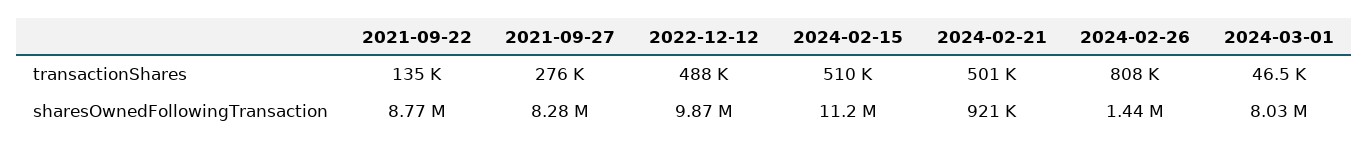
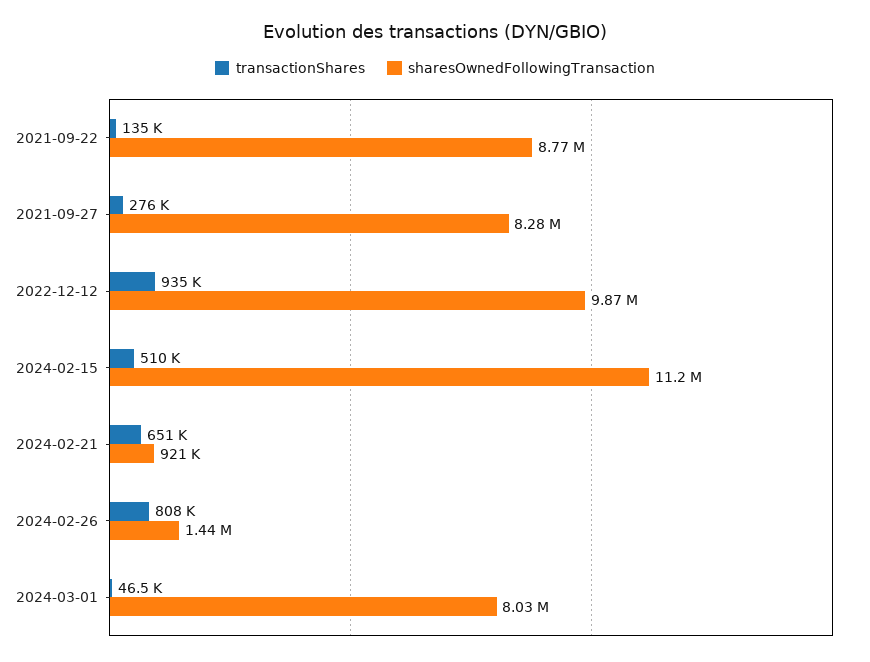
transactionShares, 2022-12-12: 488000 -> 935000
transactionShares, 2024-02-21: 501000 -> 651000

